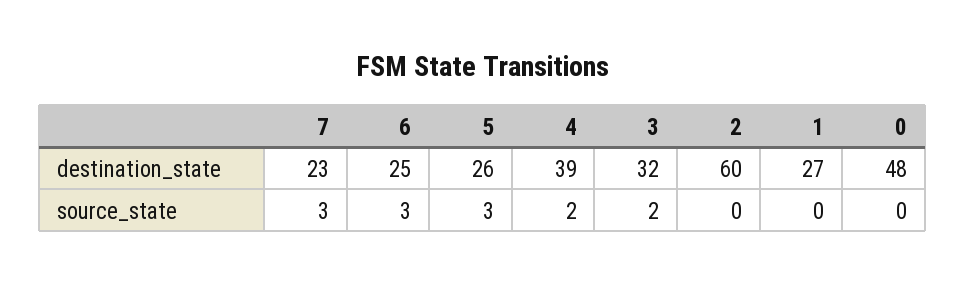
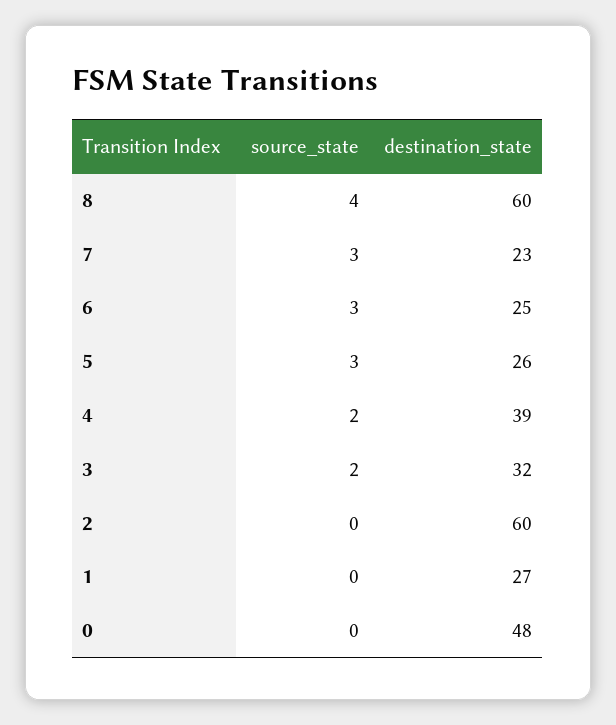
8, source_state: none -> 4
8, destination_state: none -> 60

